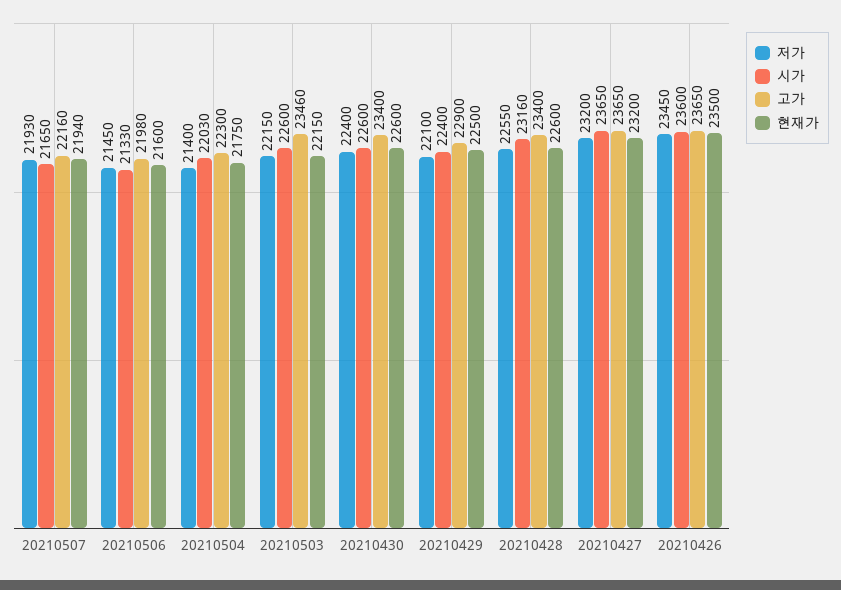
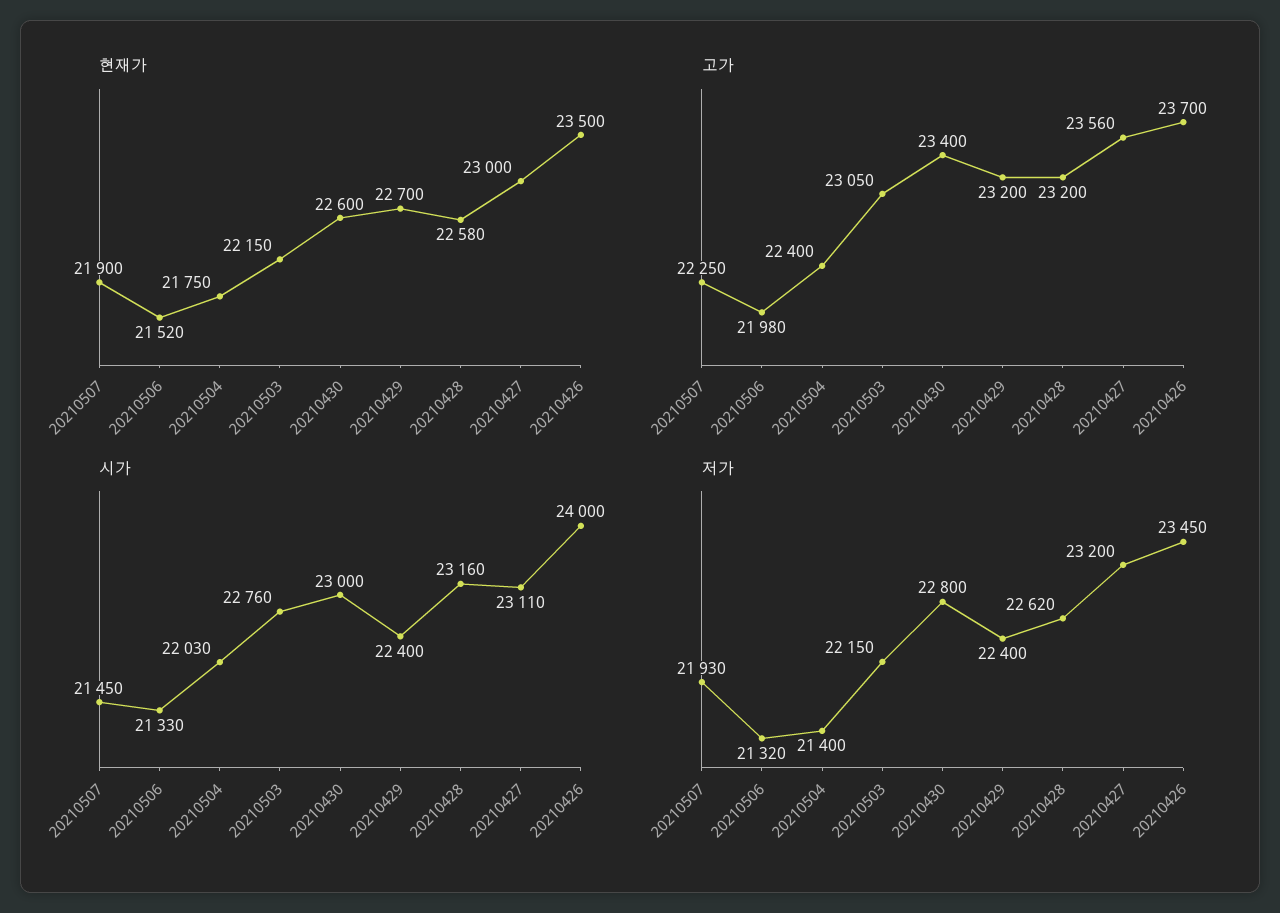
시가, 20210507: 21650 -> 21450
고가, 20210507: 22160 -> 22250
현재가, 20210507: 21940 -> 21900
저가, 20210506: 21450 -> 21320
현재가, 20210506: 21600 -> 21520
고가, 20210504: 22300 -> 22400
시가, 20210503: 22600 -> 22760
고가, 20210503: 23460 -> 23050
저가, 20210430: 22400 -> 22800
시가, 20210430: 22600 -> 23000
저가, 20210429: 22100 -> 22400
고가, 20210429: 22900 -> 23200
현재가, 20210429: 22500 -> 22700
저가, 20210428: 22550 -> 22620
고가, 20210428: 23400 -> 23200
현재가, 20210428: 22600 -> 22580
시가, 20210427: 23650 -> 23110
고가, 20210427: 23650 -> 23560
현재가, 20210427: 23200 -> 23000
시가, 20210426: 23600 -> 24000
고가, 20210426: 23650 -> 23700

